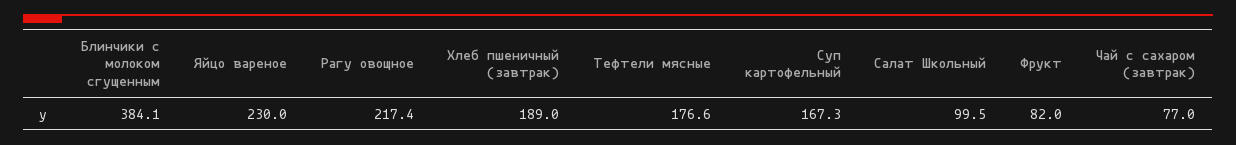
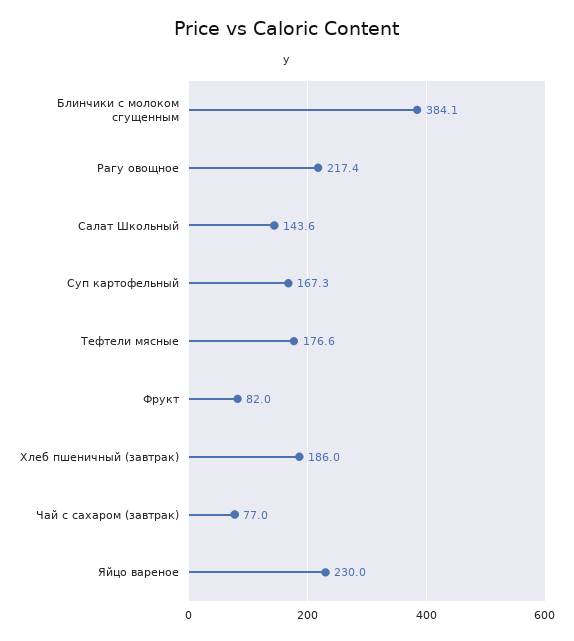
Хлеб пшеничный (завтрак): 189 -> 186
Салат Школьный: 99.5 -> 143.6

